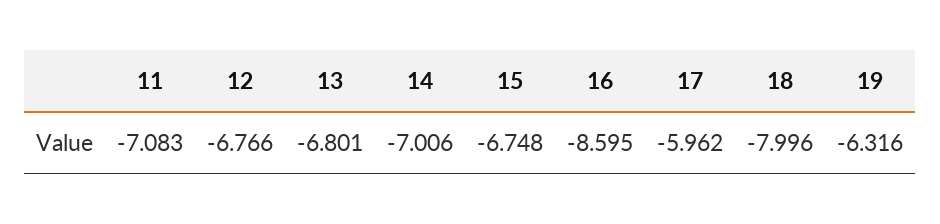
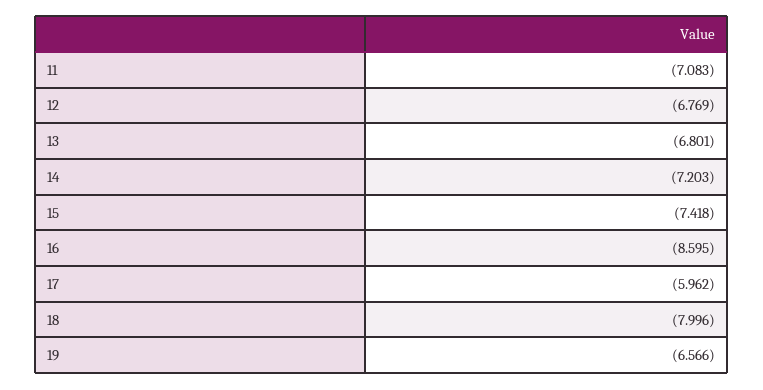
12: -6.766 -> -6.769
14: -7.006 -> -7.203
15: -6.748 -> -7.418
19: -6.316 -> -6.566

